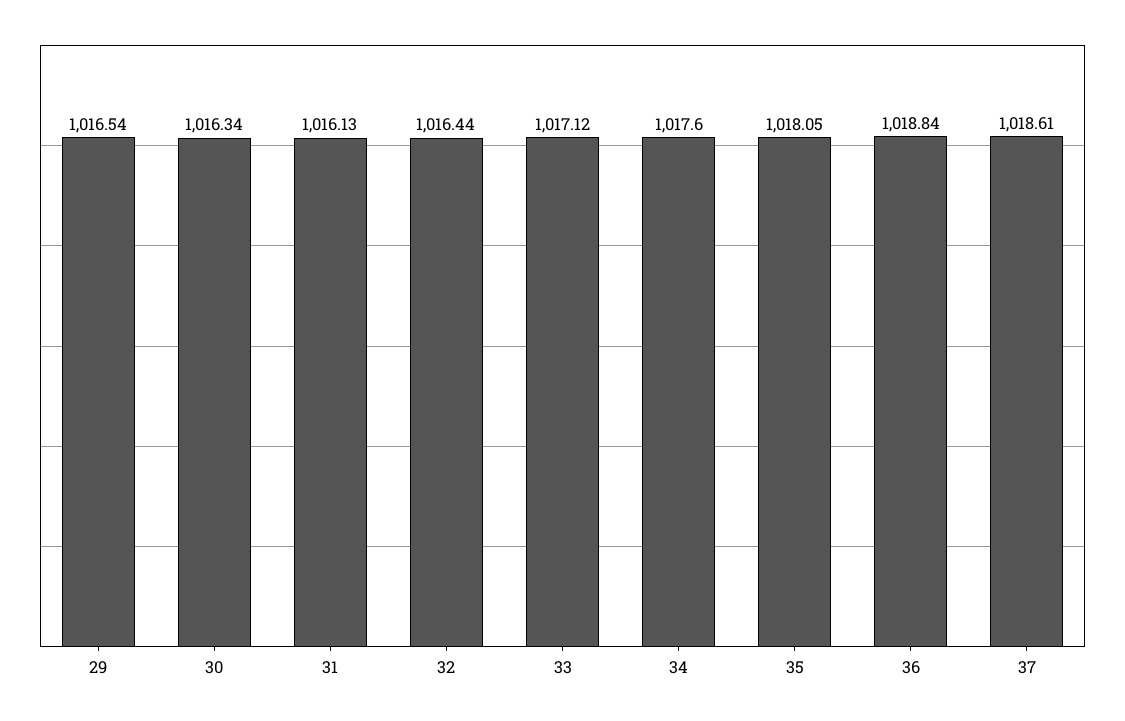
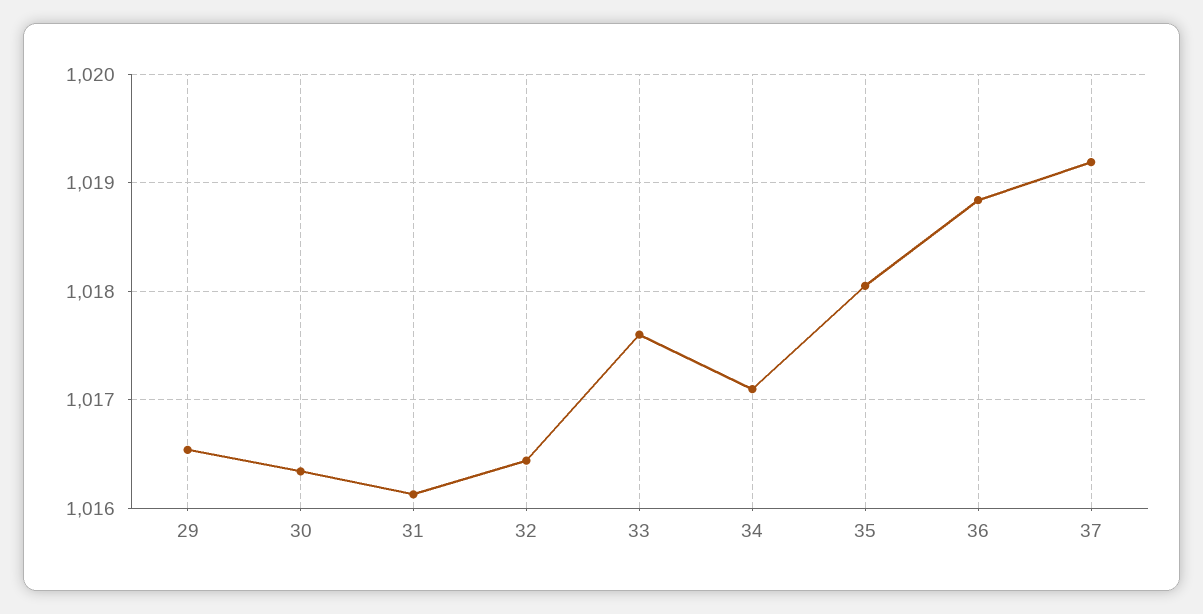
33: 1017.12 -> 1017.6
34: 1017.6 -> 1017.1
37: 1018.61 -> 1019.2

